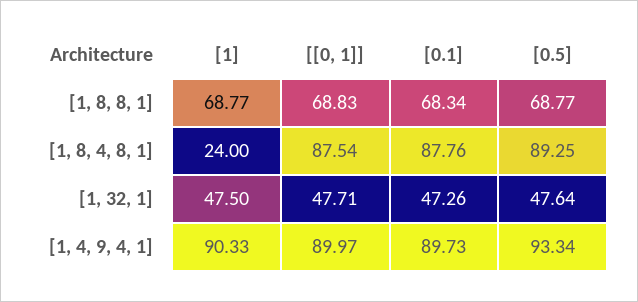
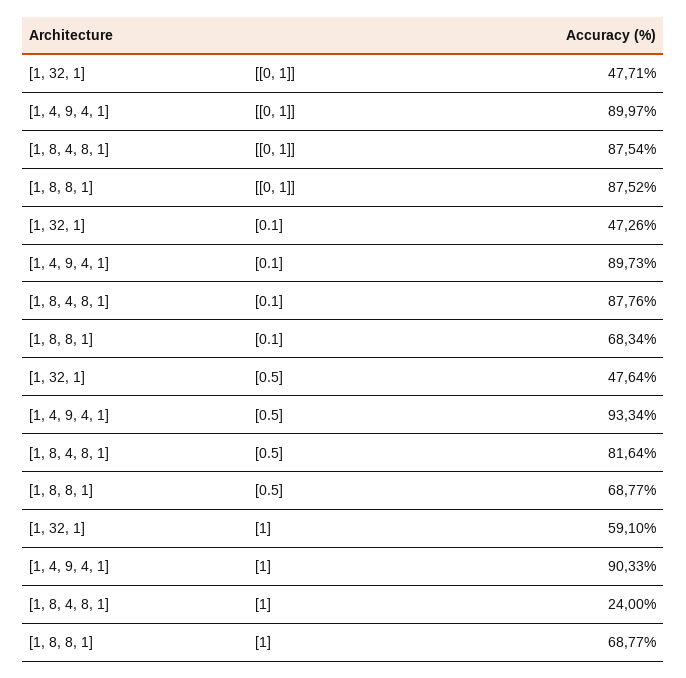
[[0, 1]], [1, 8, 8, 1]: 68.83 -> 87.52
[0.5], [1, 8, 4, 8, 1]: 89.25 -> 81.64
[1], [1, 32, 1]: 47.5 -> 59.1

